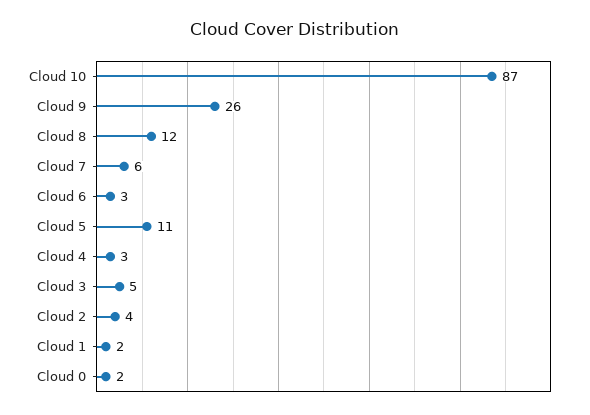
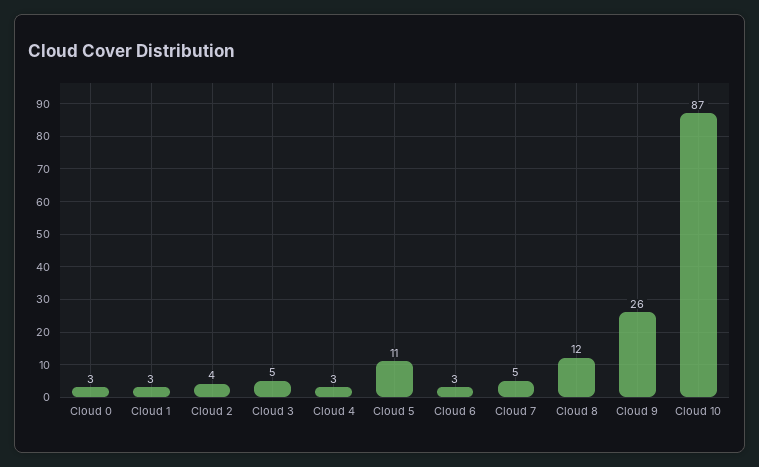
Cloud 7: 6 -> 5
Cloud 1: 2 -> 3
Cloud 0: 2 -> 3

